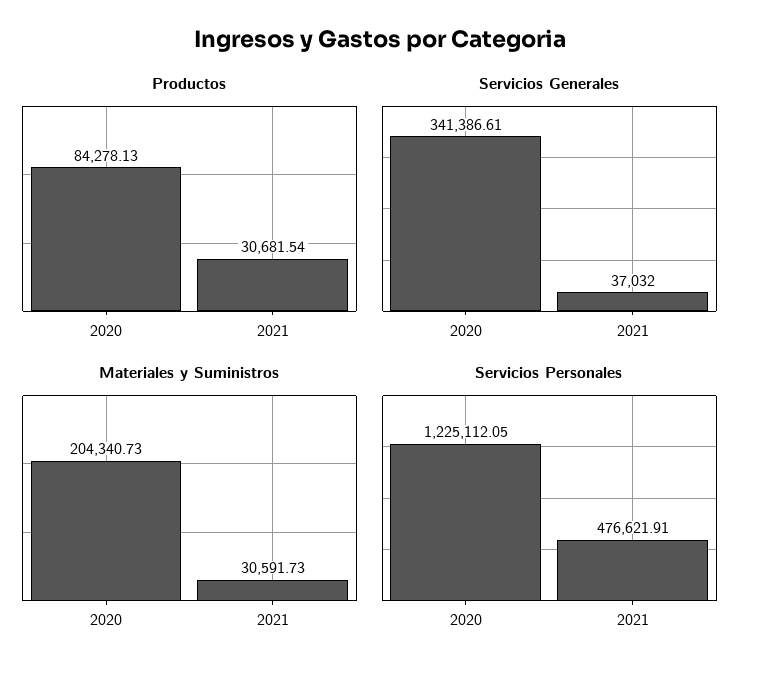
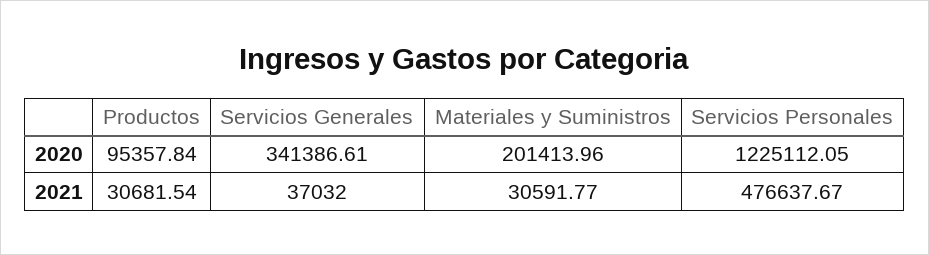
Productos, 2020: 84278.13 -> 95357.84
Materiales y Suministros, 2020: 204340.73 -> 201413.96
Materiales y Suministros, 2021: 30591.73 -> 30591.77
Servicios Personales, 2021: 476621.91 -> 476637.67

